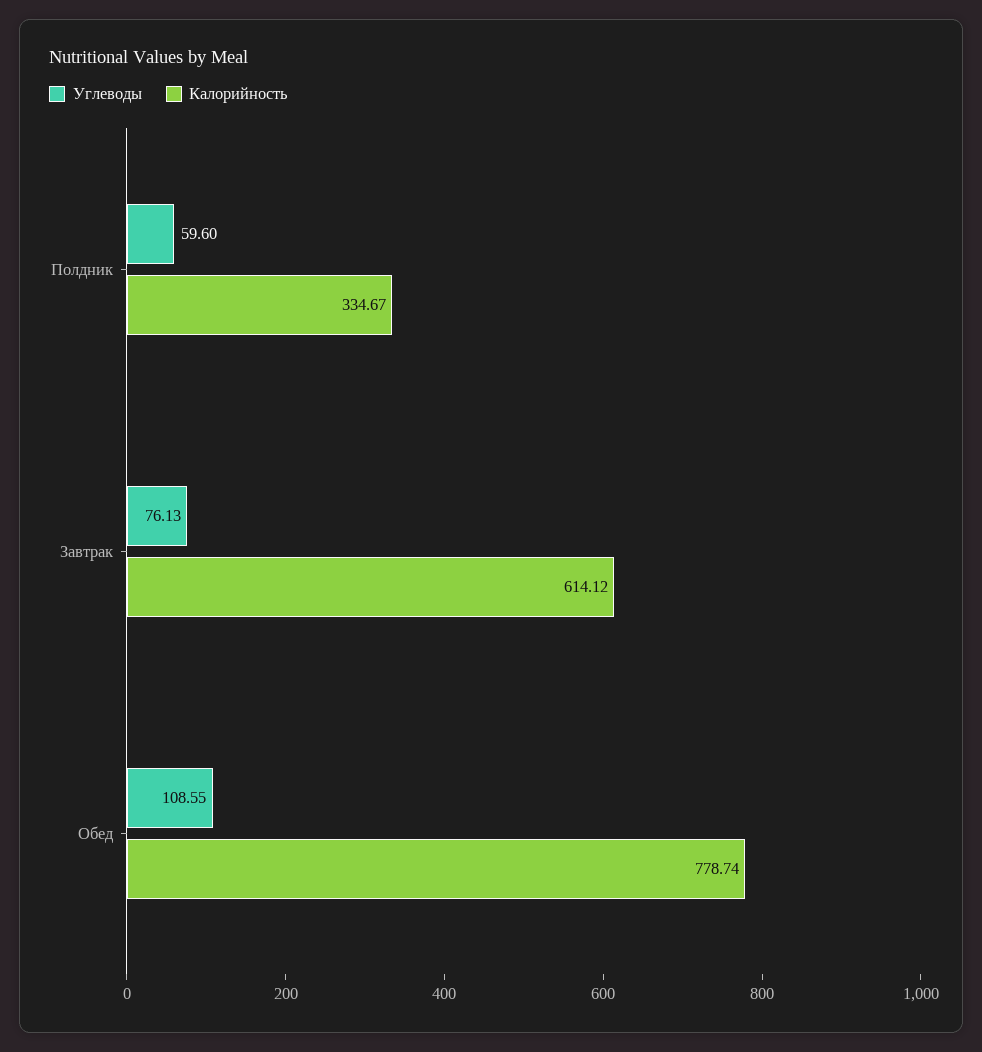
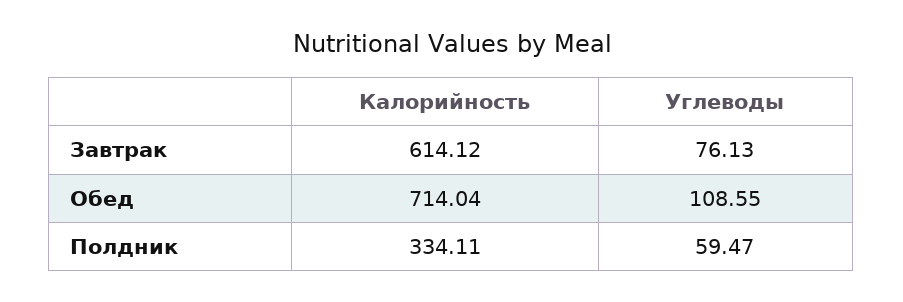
Углеводы, Полдник: 59.6 -> 59.47
Калорийность, Полдник: 334.67 -> 334.11
Калорийность, Обед: 778.74 -> 714.04

